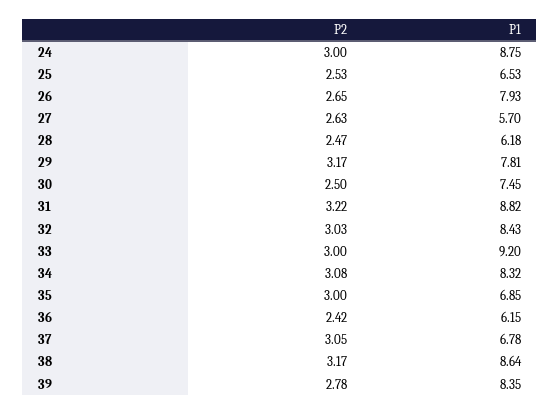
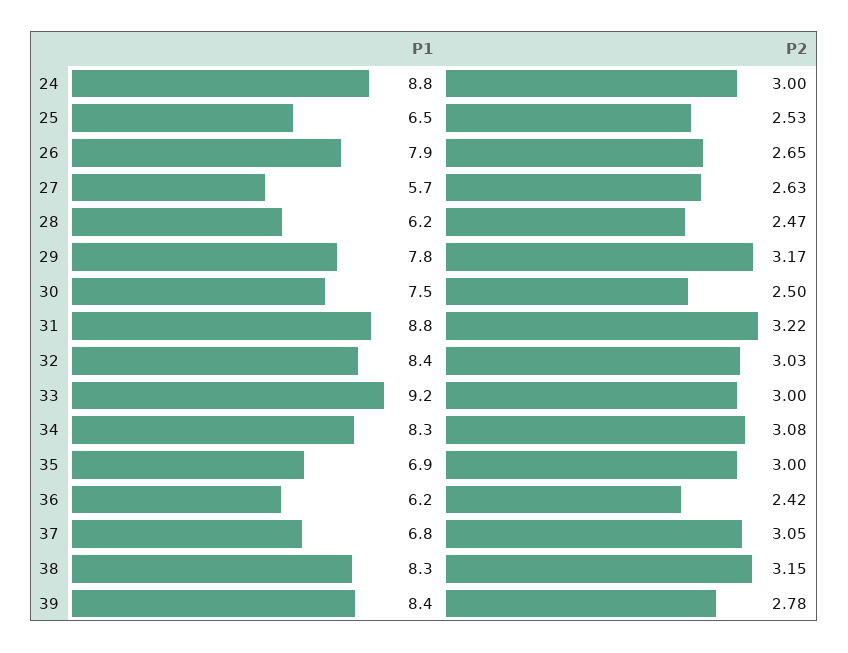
P2, 38: 3.17 -> 3.15
P1, 38: 8.64 -> 8.3

